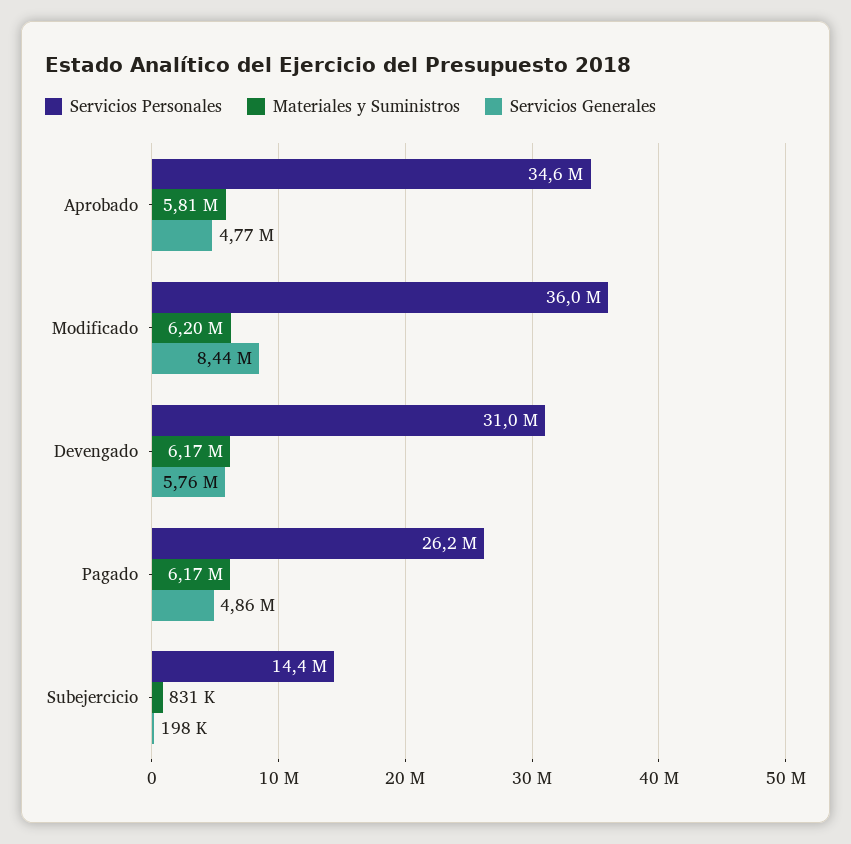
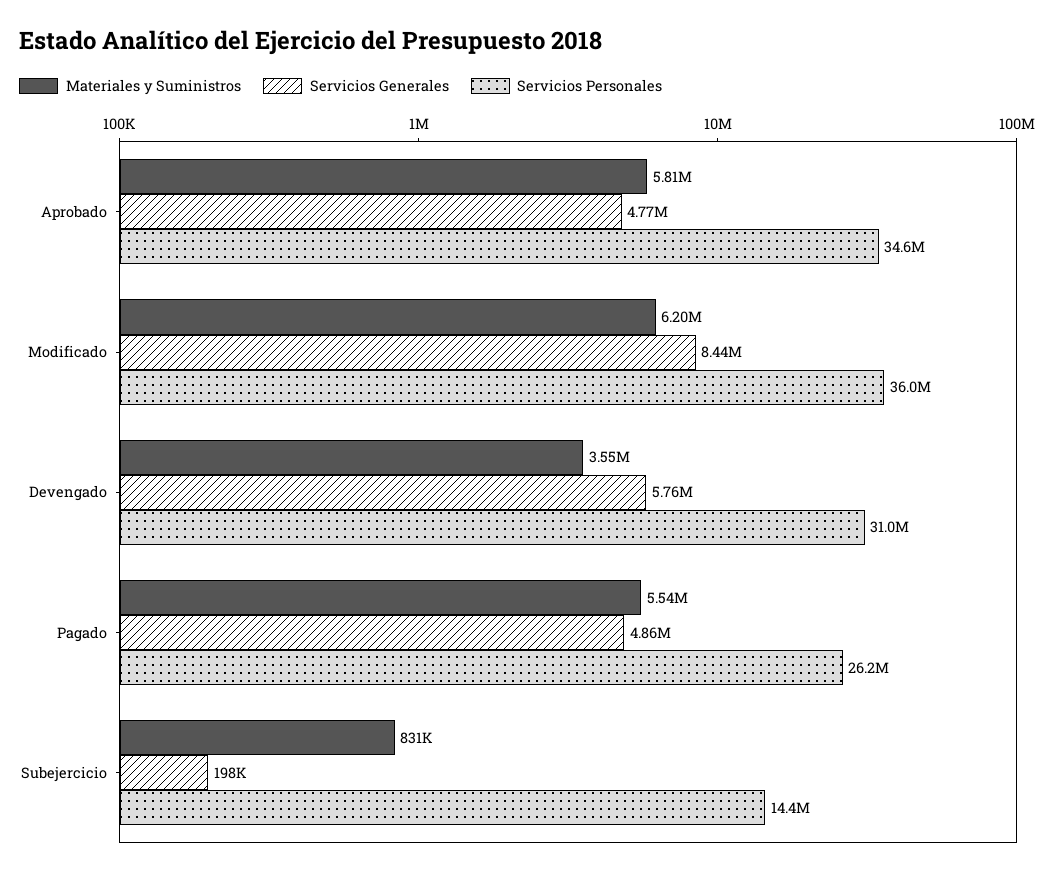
Materiales y Suministros, Devengado: 6170000 -> 3550000
Materiales y Suministros, Pagado: 6170000 -> 5540000

